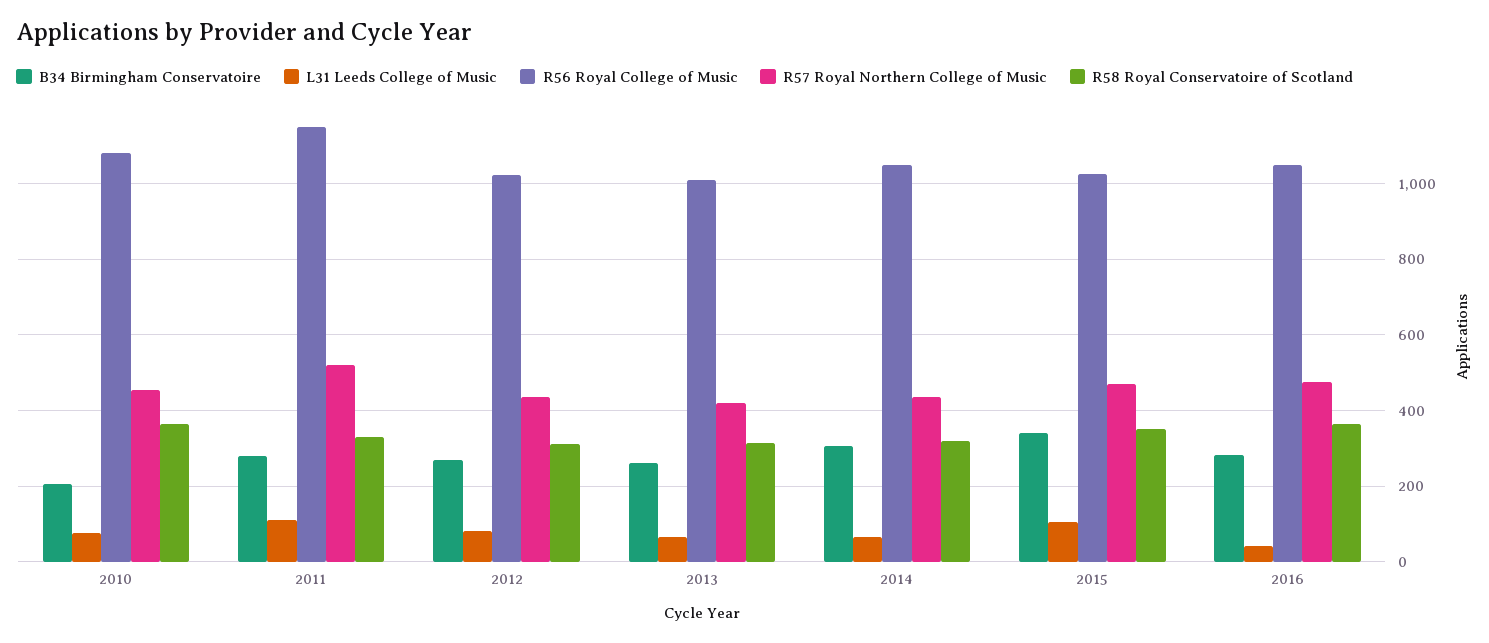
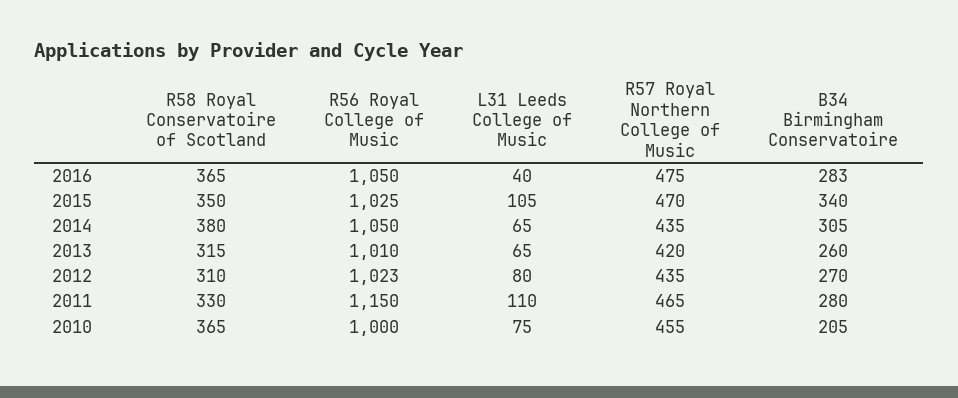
R56 Royal College of Music, 2010: 1080 -> 1000
R57 Royal Northern College of Music, 2011: 520 -> 465
R58 Royal Conservatoire of Scotland, 2014: 320 -> 380

